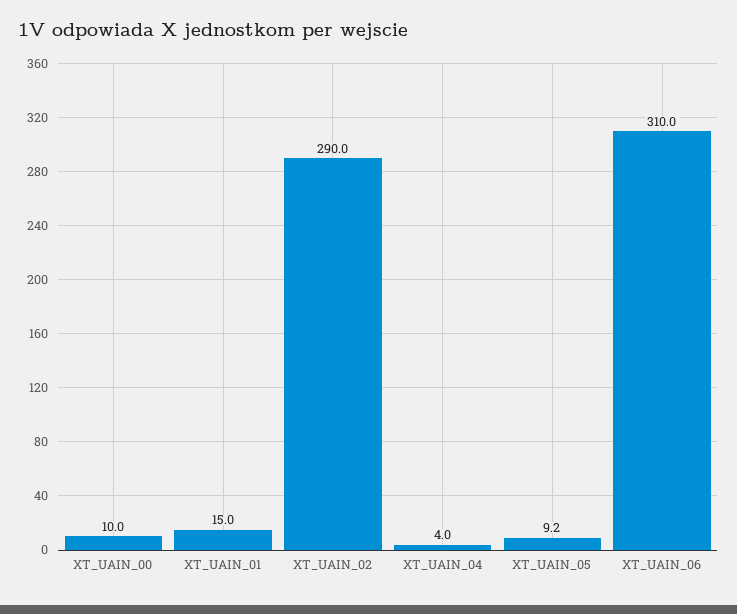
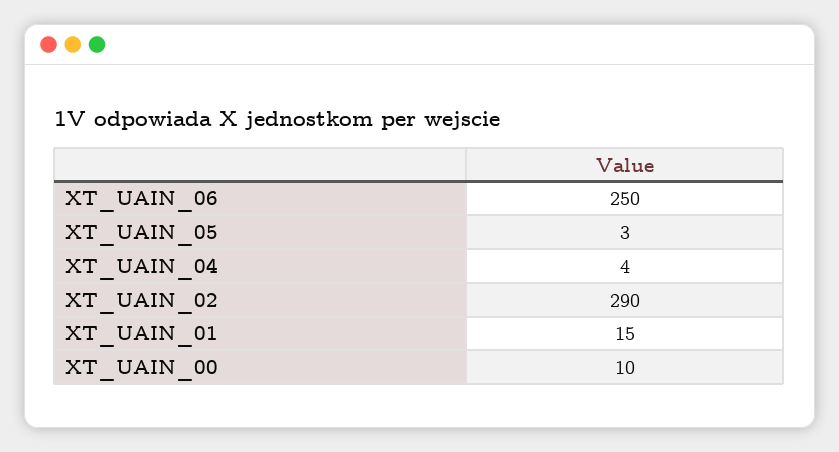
XT_UAIN_05: 9.2 -> 3
XT_UAIN_06: 310 -> 250

